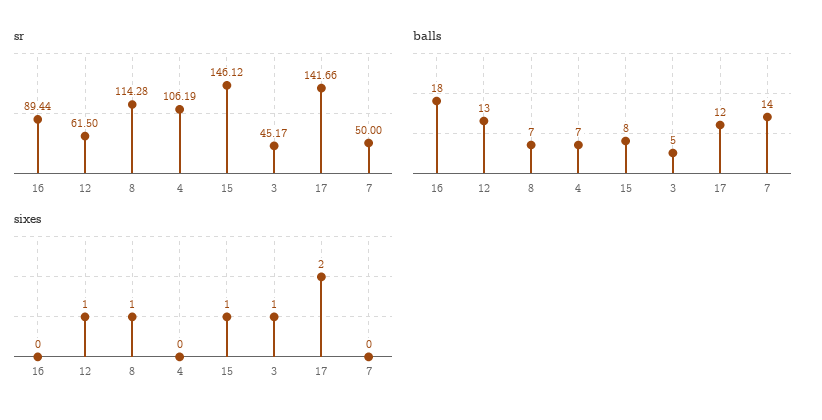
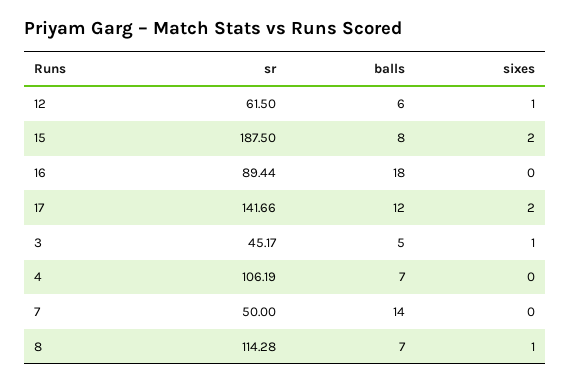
sr, 15: 146.12 -> 187.5
balls, 12: 13 -> 6
sixes, 15: 1 -> 2

